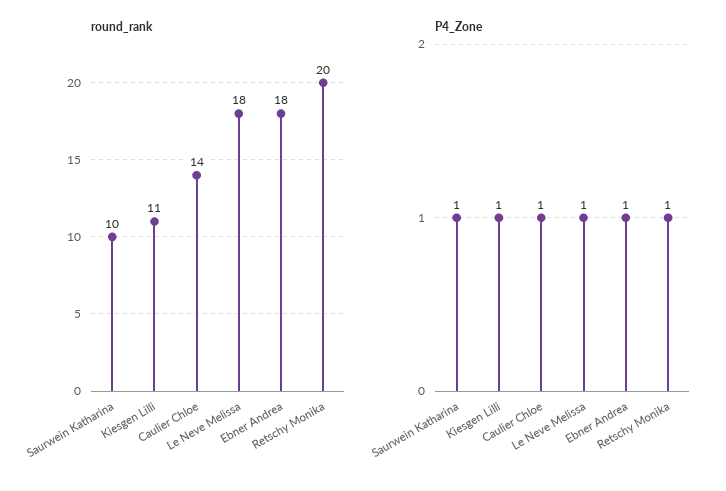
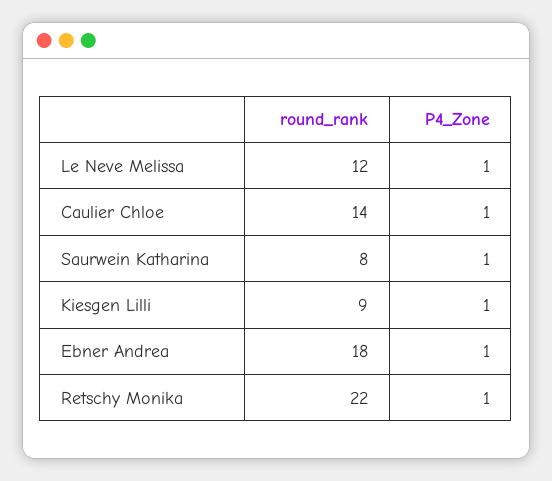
round_rank, Saurwein Katharina: 10 -> 8
round_rank, Kiesgen Lilli: 11 -> 9
round_rank, Le Neve Melissa: 18 -> 12
round_rank, Retschy Monika: 20 -> 22

